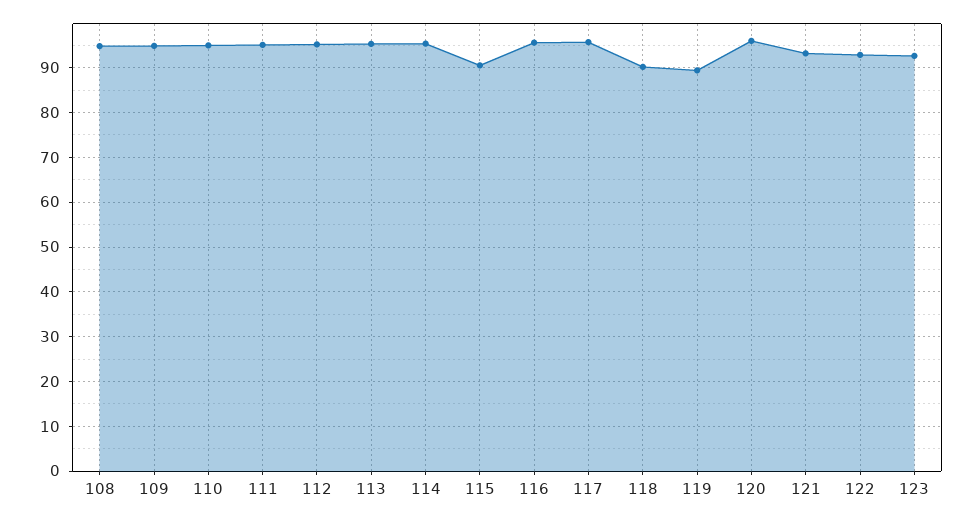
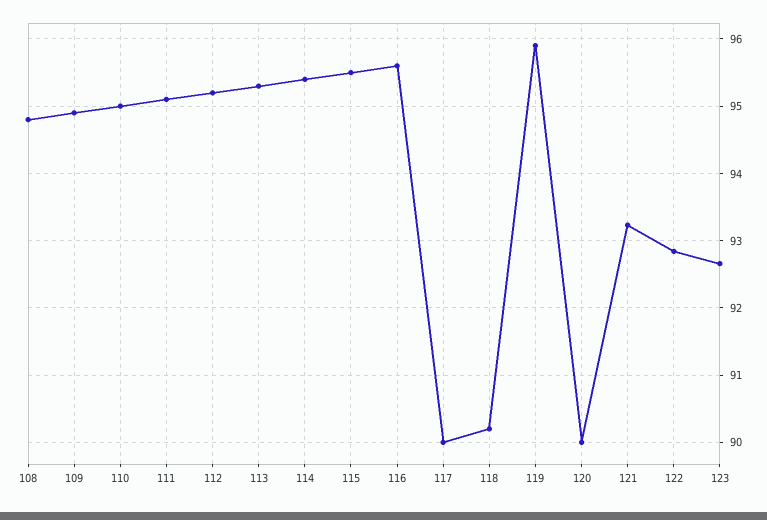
115: 90 -> 95.5
117: 96 -> 90
119: 90 -> 95.9
120: 96 -> 90

